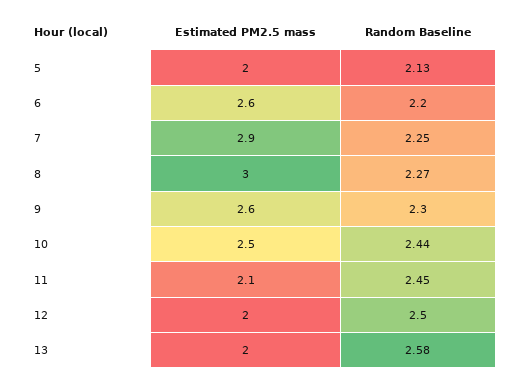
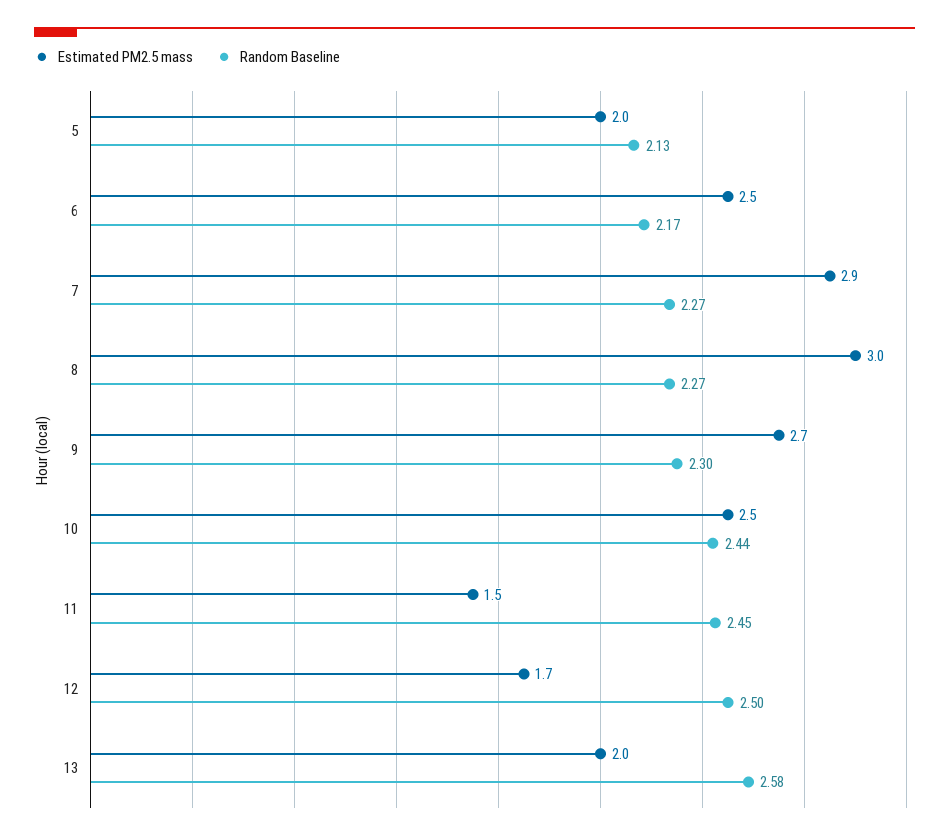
Estimated PM2.5 mass, 6: 2.6 -> 2.5
Random Baseline, 6: 2.2 -> 2.17
Random Baseline, 7: 2.25 -> 2.27
Estimated PM2.5 mass, 9: 2.6 -> 2.7
Estimated PM2.5 mass, 11: 2.1 -> 1.5
Estimated PM2.5 mass, 12: 2 -> 1.7

